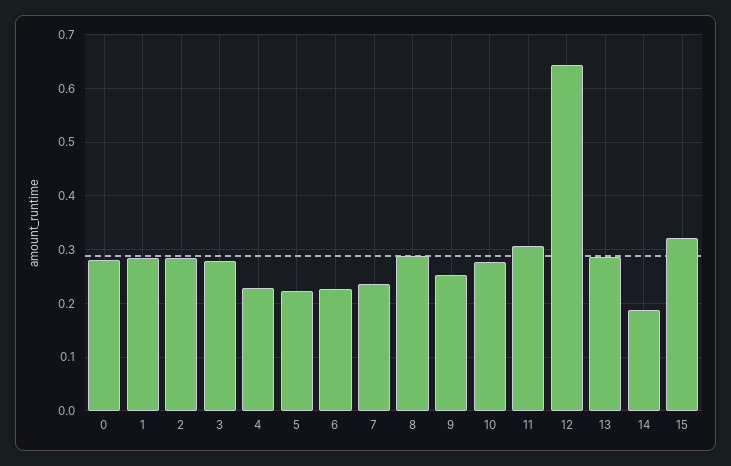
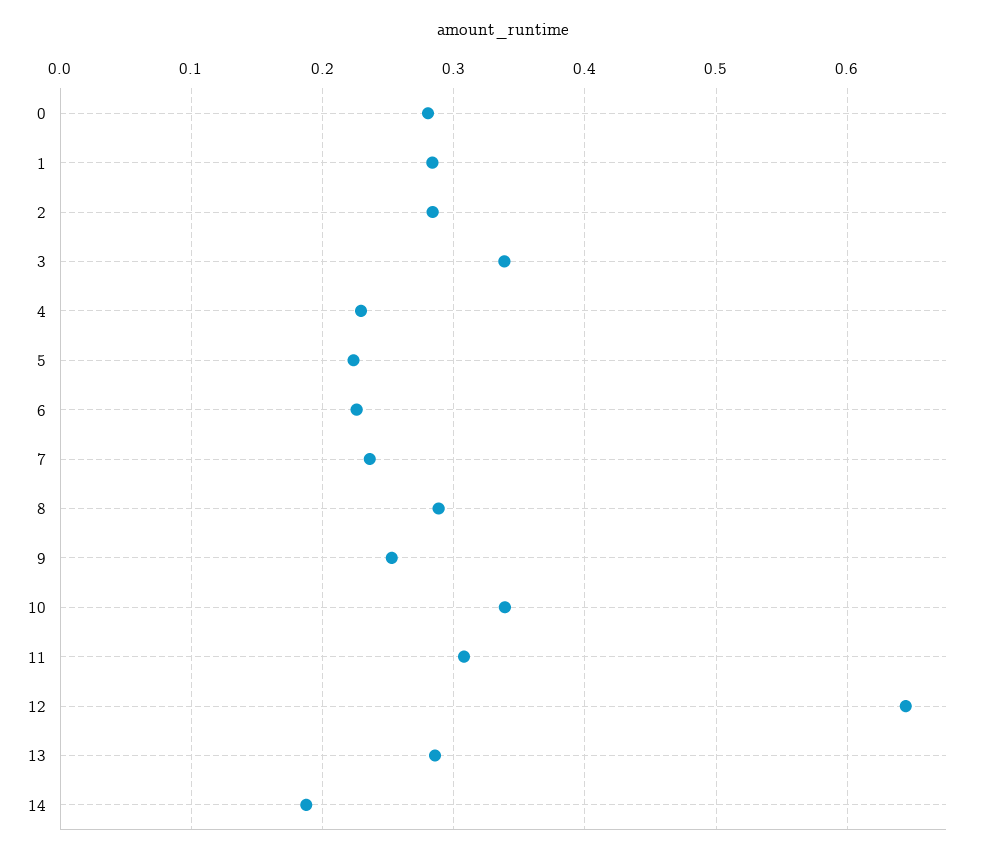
3: 0.28 -> 0.34
10: 0.28 -> 0.34
15: 0.32 -> none

